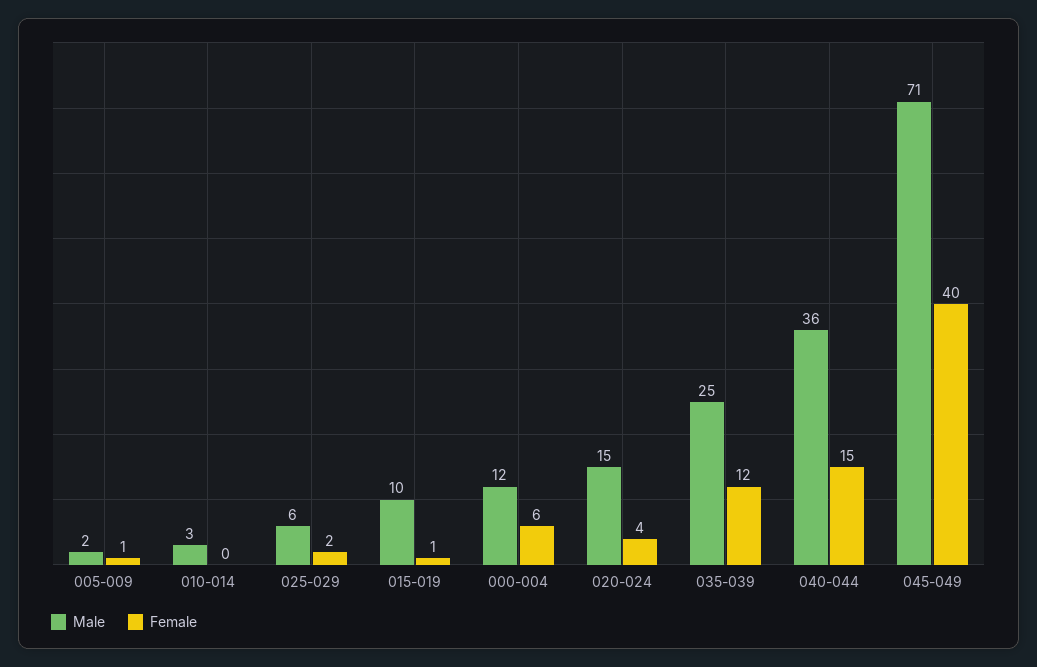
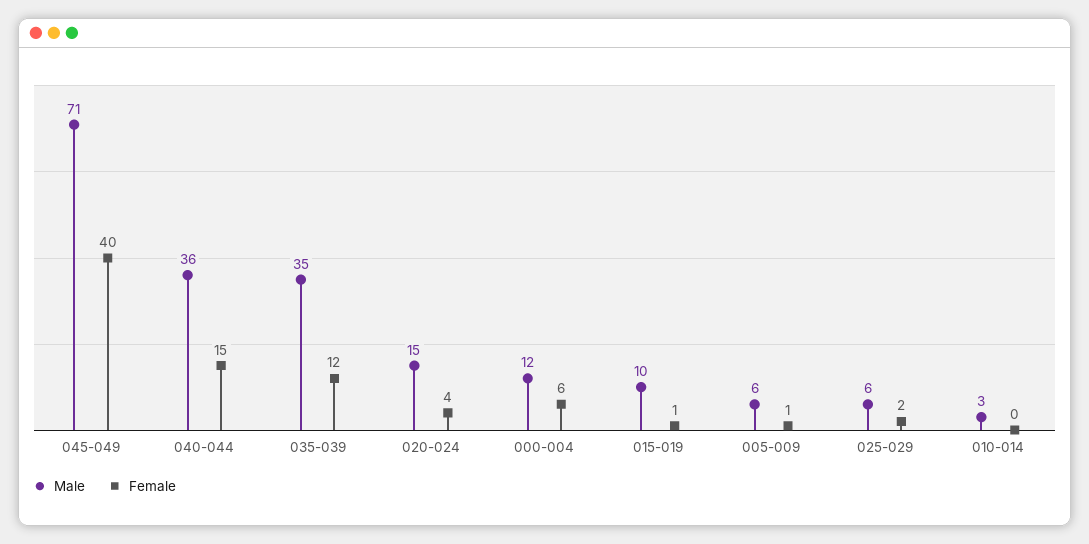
Male, 005-009: 2 -> 6
Male, 035-039: 25 -> 35

